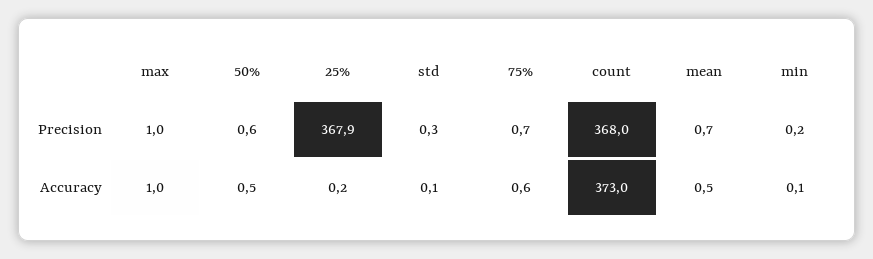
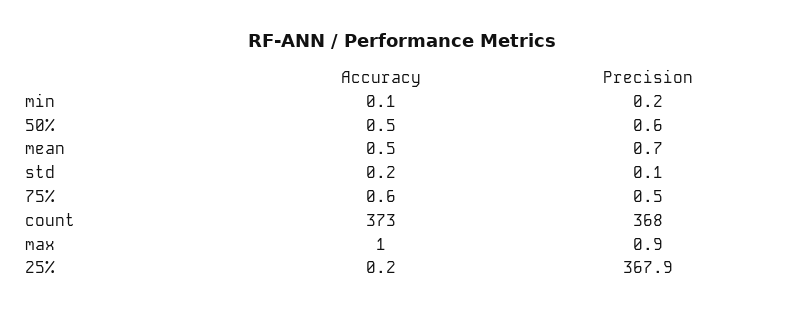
max, Precision: 1 -> 0.9
std, Precision: 0.3 -> 0.1
75%, Precision: 0.7 -> 0.5
std, Accuracy: 0.1 -> 0.2

